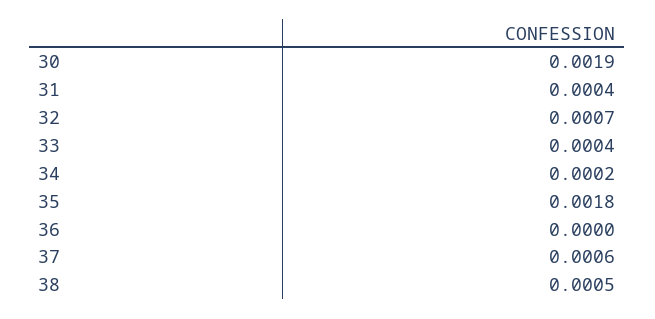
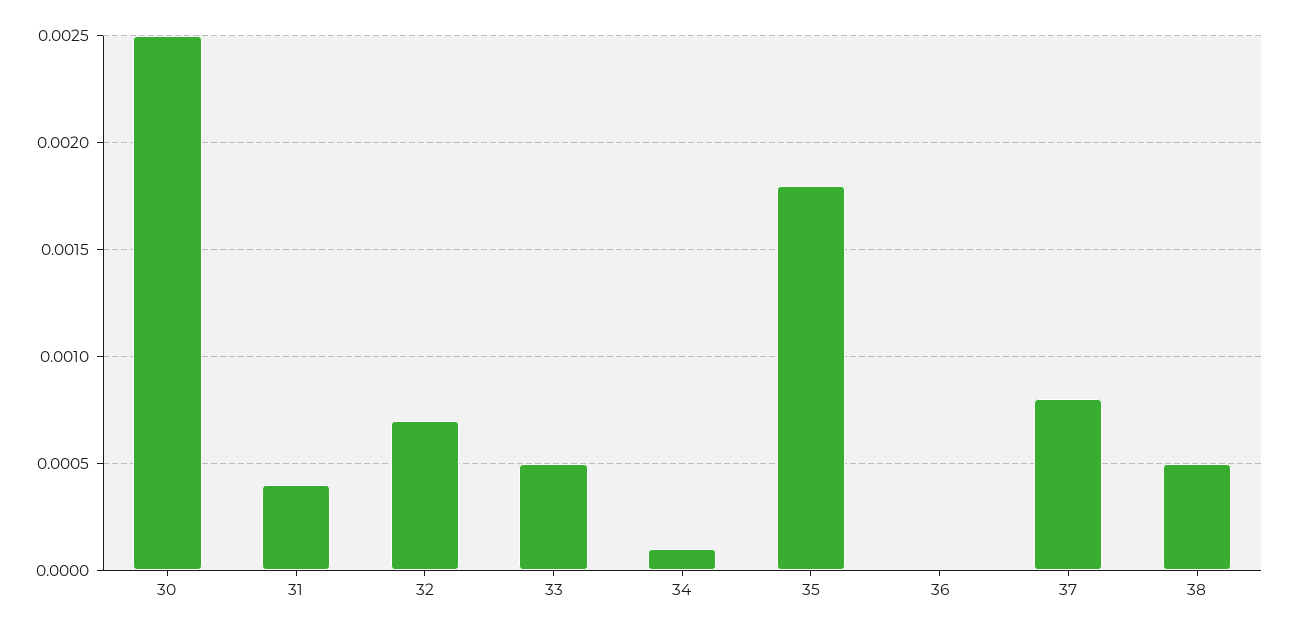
30: 0.0019 -> 0.0025
33: 0.0004 -> 0.0005
34: 0.0002 -> 0.0001
37: 0.0006 -> 0.0008

